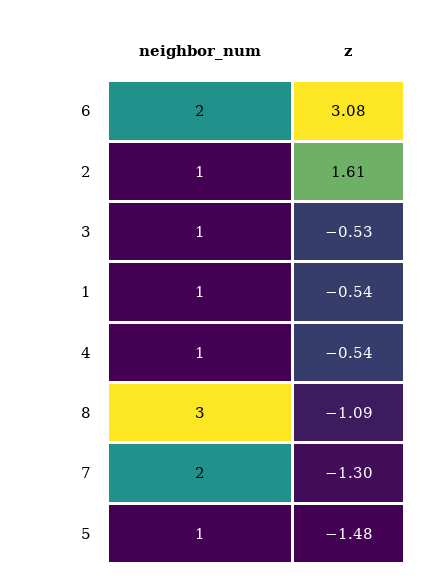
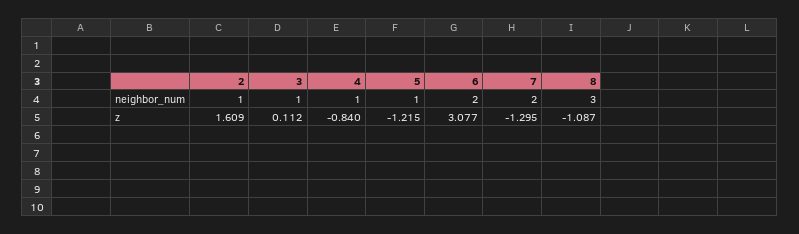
z, 3: -0.53 -> 0.112
neighbor_num, 1: 1 -> none
z, 1: -0.54 -> none
z, 4: -0.54 -> -0.84
z, 5: -1.48 -> -1.215

